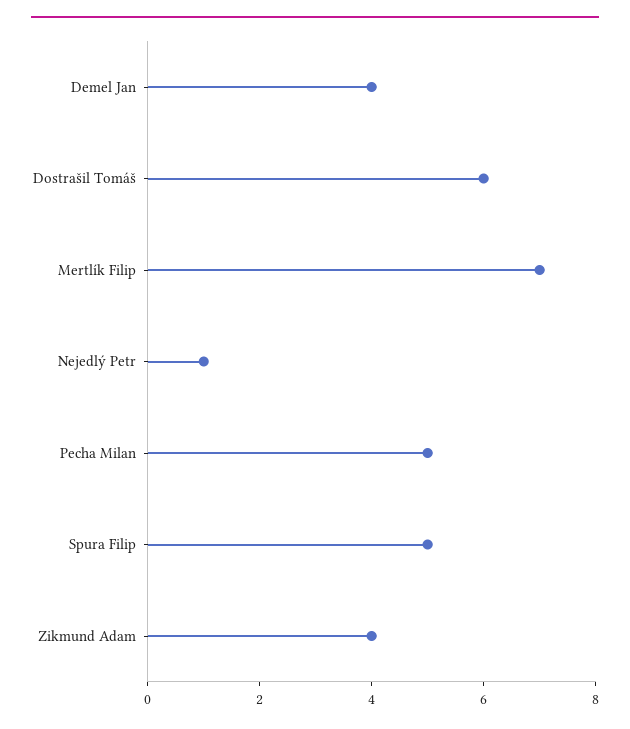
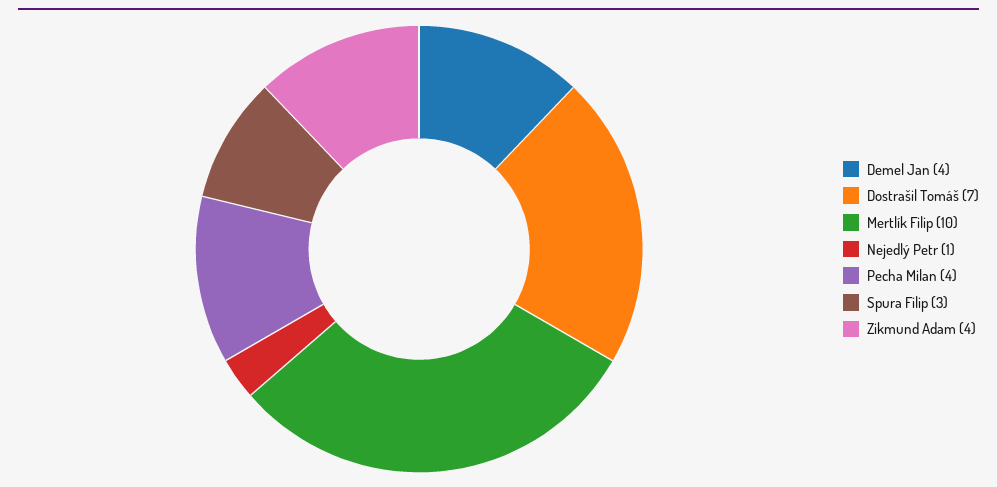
Dostrašil Tomáš: 6 -> 7
Mertlík Filip: 7 -> 10
Pecha Milan: 5 -> 4
Spura Filip: 5 -> 3

